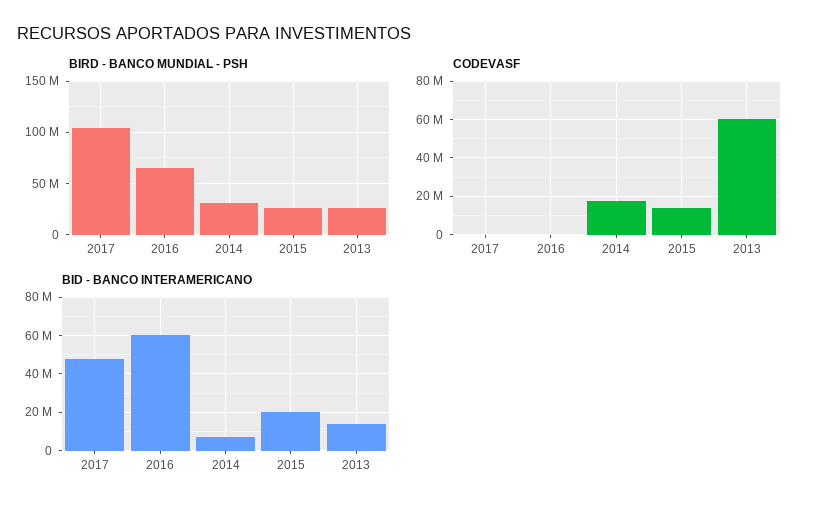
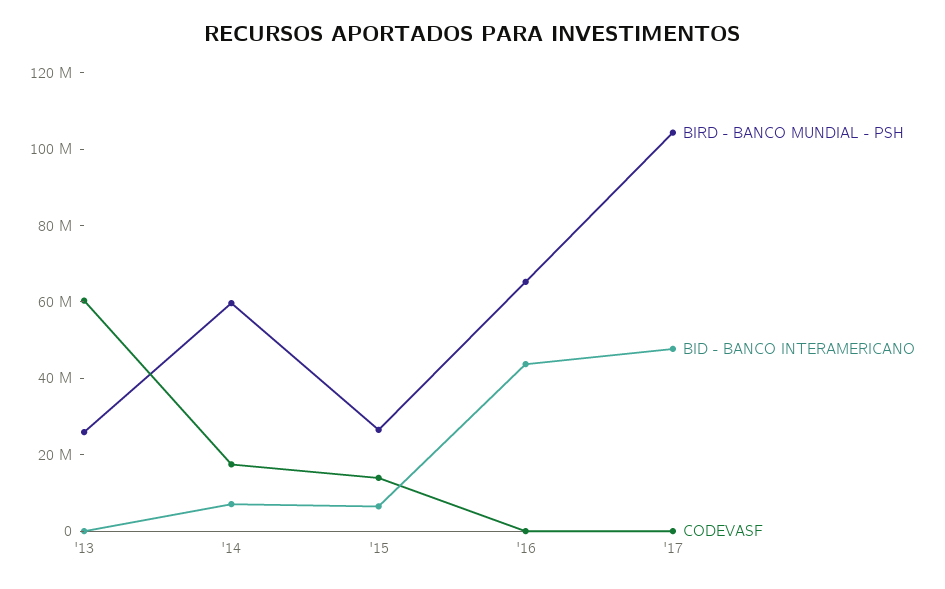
BIRD - BANCO MUNDIAL - PSH, 2014: 30000000 -> 60000000
BID - BANCO INTERAMERICANO, 2016: 60000000 -> 45000000
BID - BANCO INTERAMERICANO, 2015: 20000000 -> 5000000
BID - BANCO INTERAMERICANO, 2013: 15000000 -> 0

